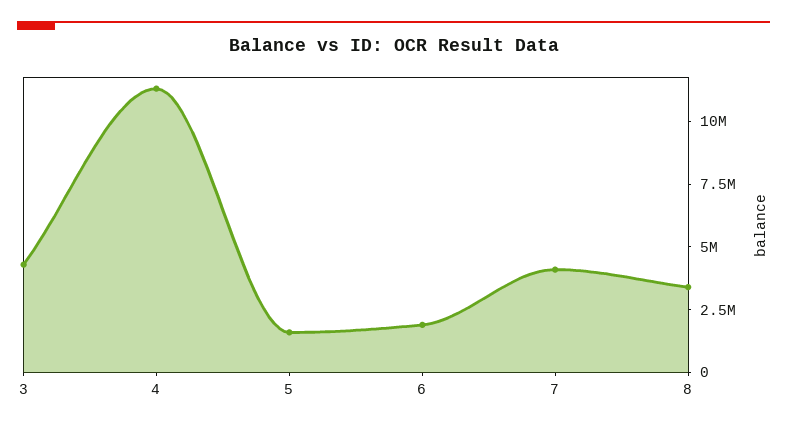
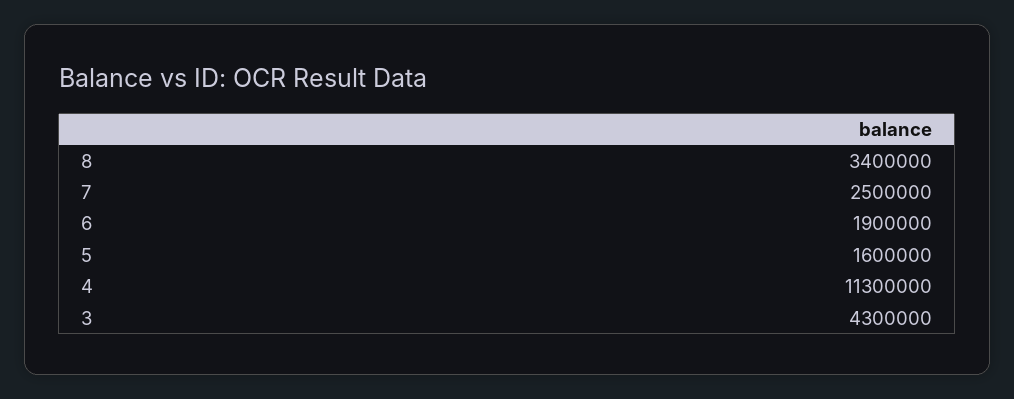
7: 4000000 -> 2500000

